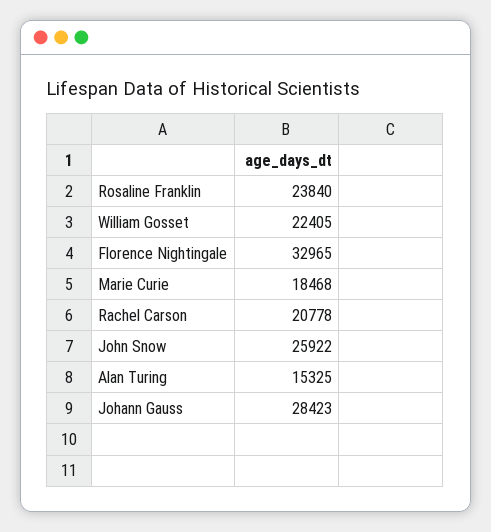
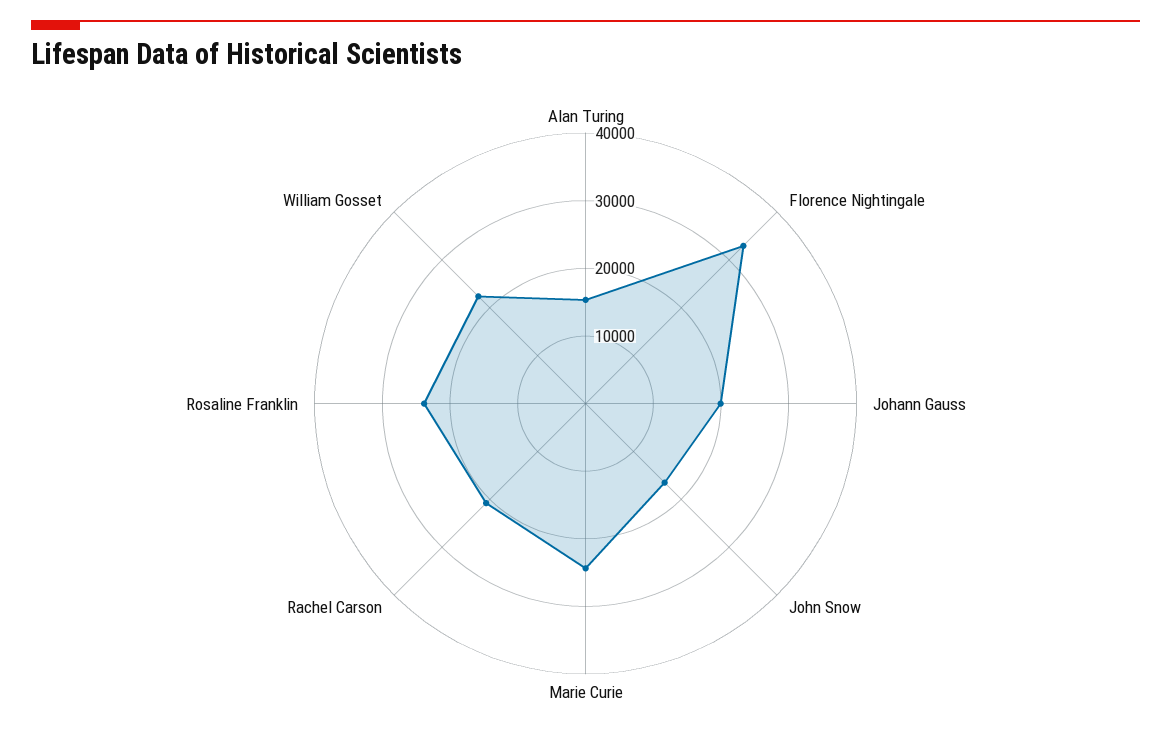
Marie Curie: 18468 -> 24000
John Snow: 25922 -> 16000
Johann Gauss: 28423 -> 20000

